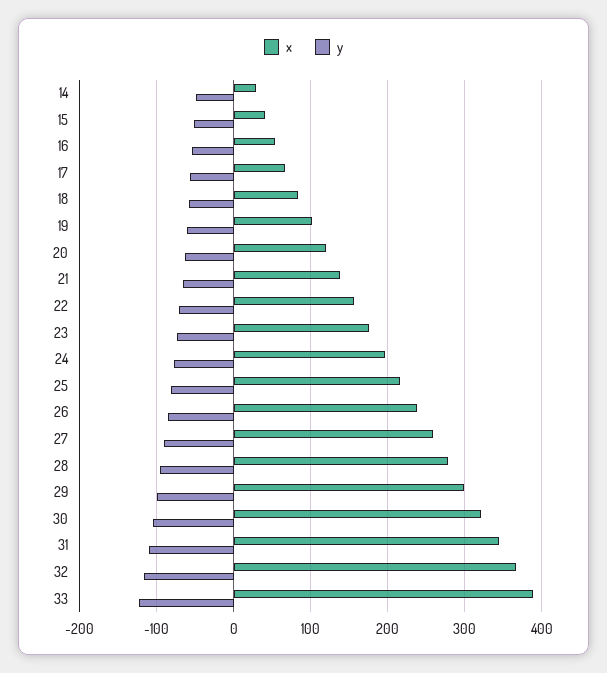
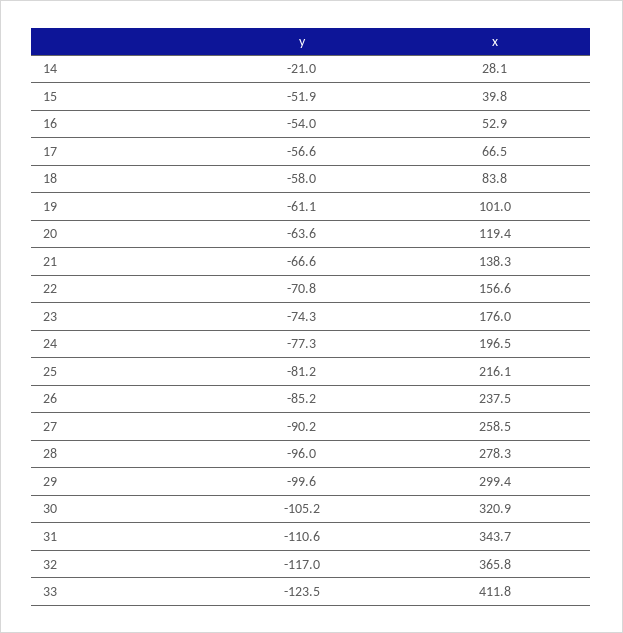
y, 14: -50 -> -21
x, 33: 390 -> 411.8

